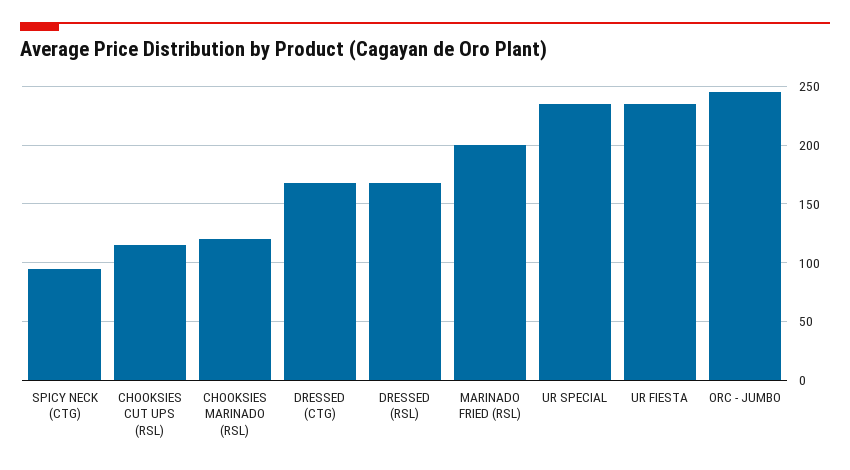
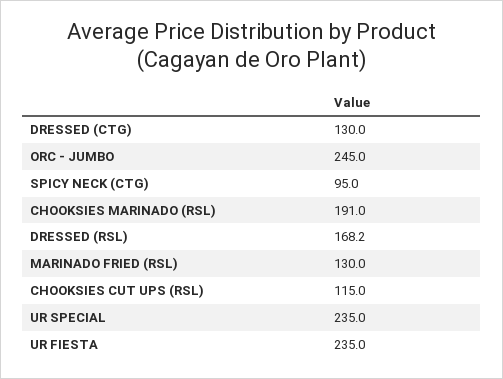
CHOOKSIES MARINADO (RSL): 120 -> 191
DRESSED (CTG): 170 -> 130
MARINADO FRIED (RSL): 200 -> 130

